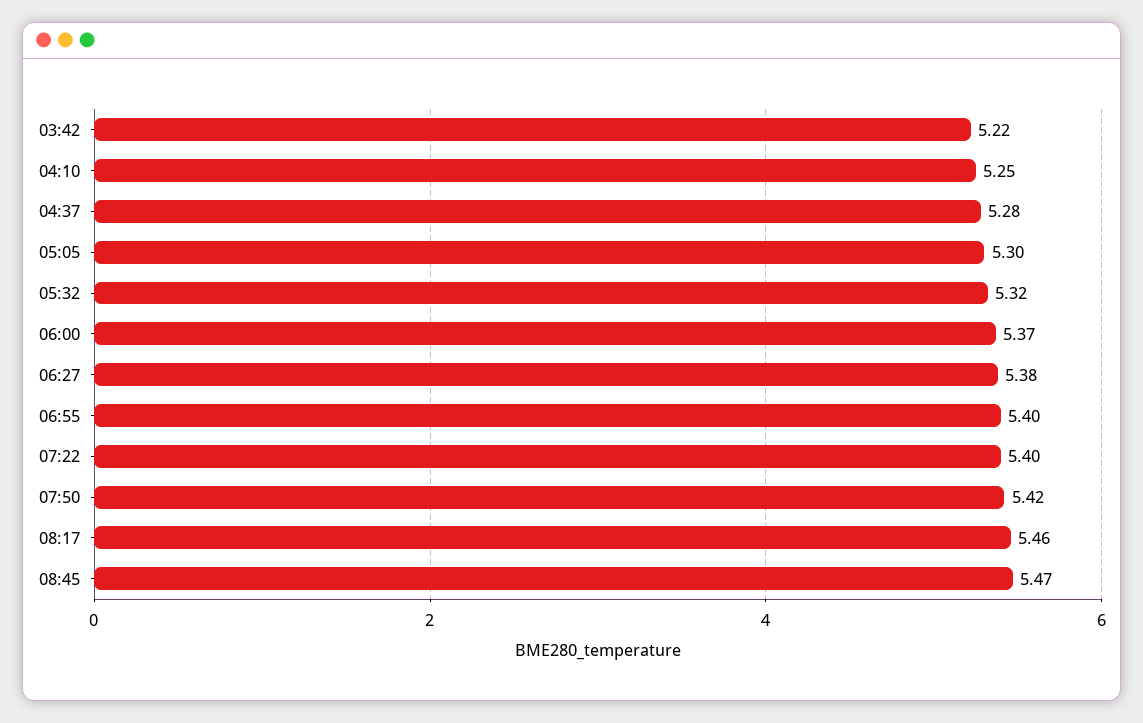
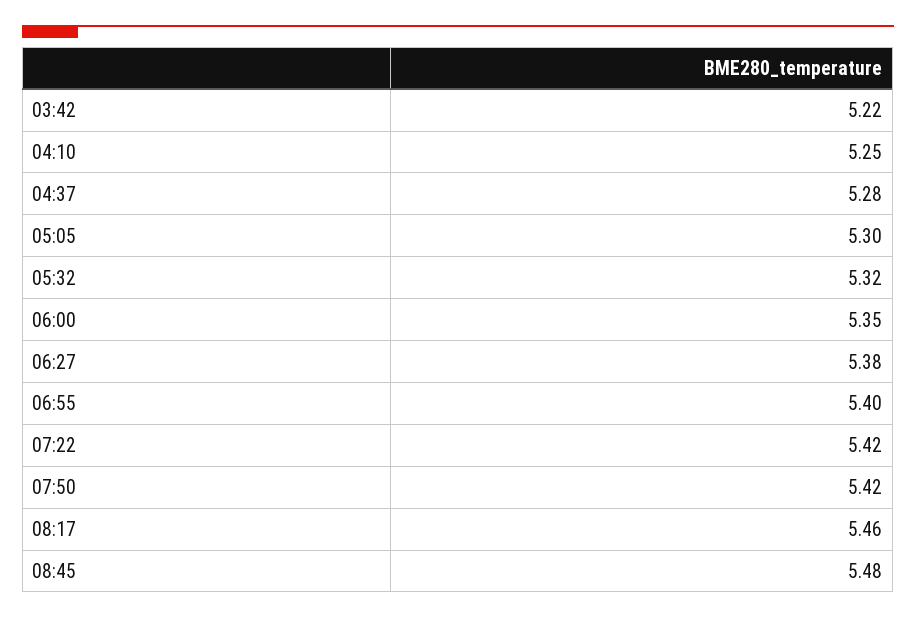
06:00: 5.37 -> 5.35
07:22: 5.4 -> 5.42
08:45: 5.47 -> 5.48

